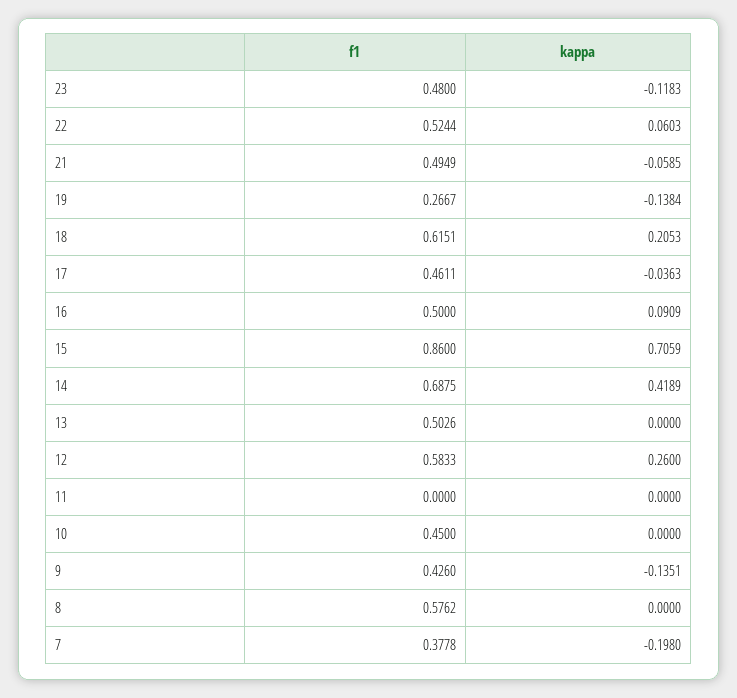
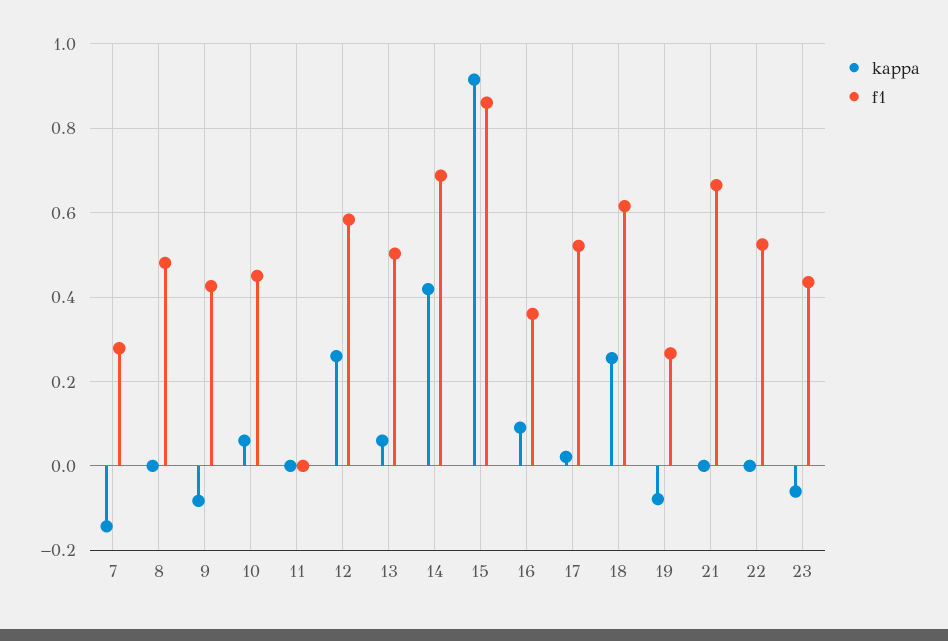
f1, 23: 0.48 -> 0.44
kappa, 23: -0.1183 -> -0.06
kappa, 22: 0.0603 -> 0
f1, 21: 0.4949 -> 0.66
kappa, 21: -0.0585 -> 0
kappa, 19: -0.1384 -> -0.08
kappa, 18: 0.2053 -> 0.26
f1, 17: 0.4611 -> 0.52
kappa, 17: -0.0363 -> 0.02
f1, 16: 0.5 -> 0.36
kappa, 15: 0.7059 -> 0.92
kappa, 13: 0 -> 0.06
kappa, 10: 0 -> 0.06
kappa, 9: -0.1351 -> -0.08
f1, 8: 0.5762 -> 0.48
f1, 7: 0.3778 -> 0.28
kappa, 7: -0.198 -> -0.14

